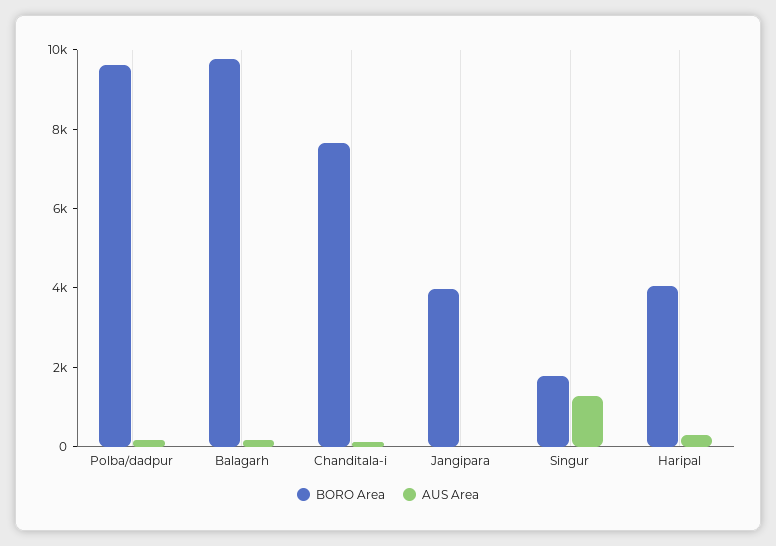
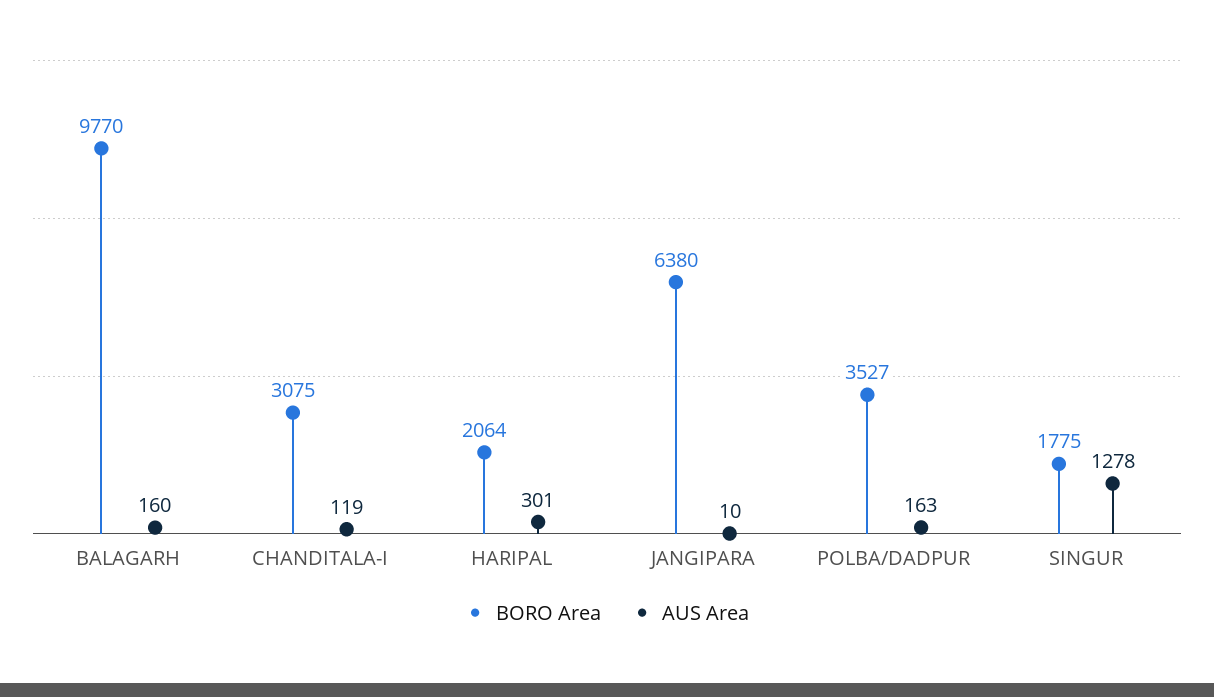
BORO Area, Polba/dadpur: 9500 -> 3527
BORO Area, Chanditala-i: 7500 -> 3075
BORO Area, Jangipara: 4000 -> 6380
BORO Area, Haripal: 4000 -> 2064

